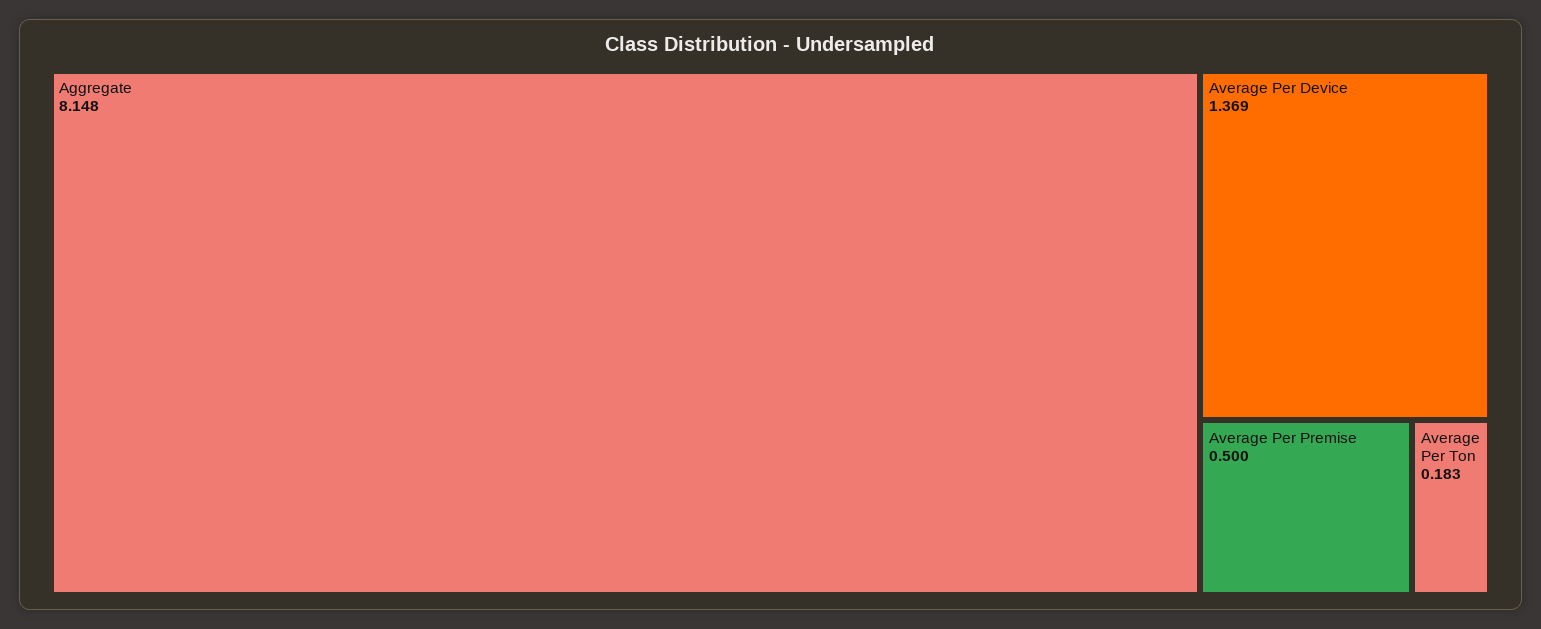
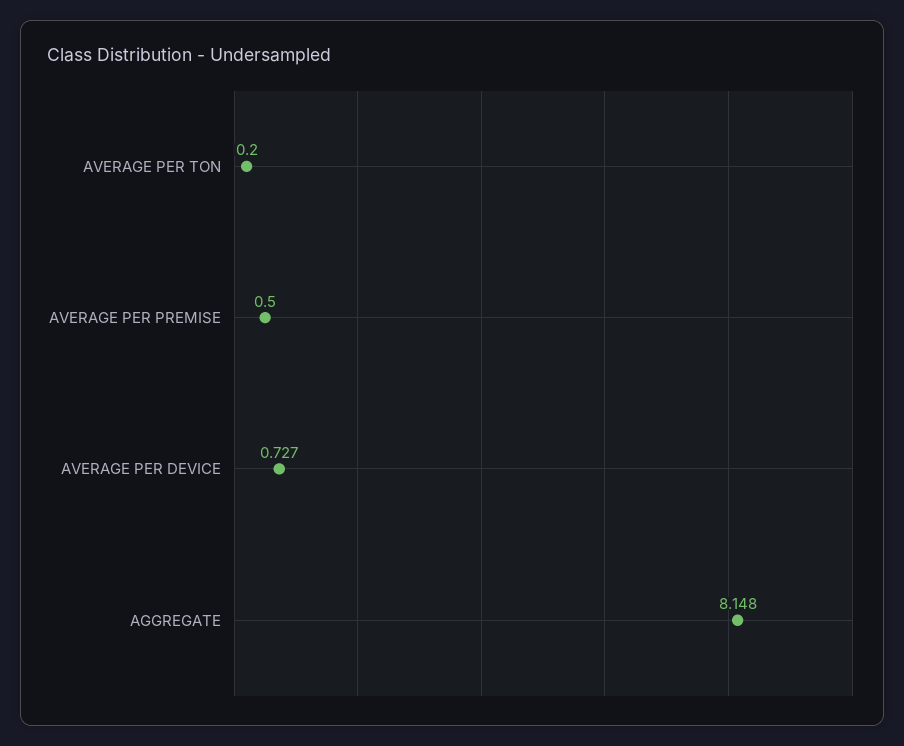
Average Per Device: 1.369 -> 0.727
Average Per Ton: 0.183 -> 0.2

